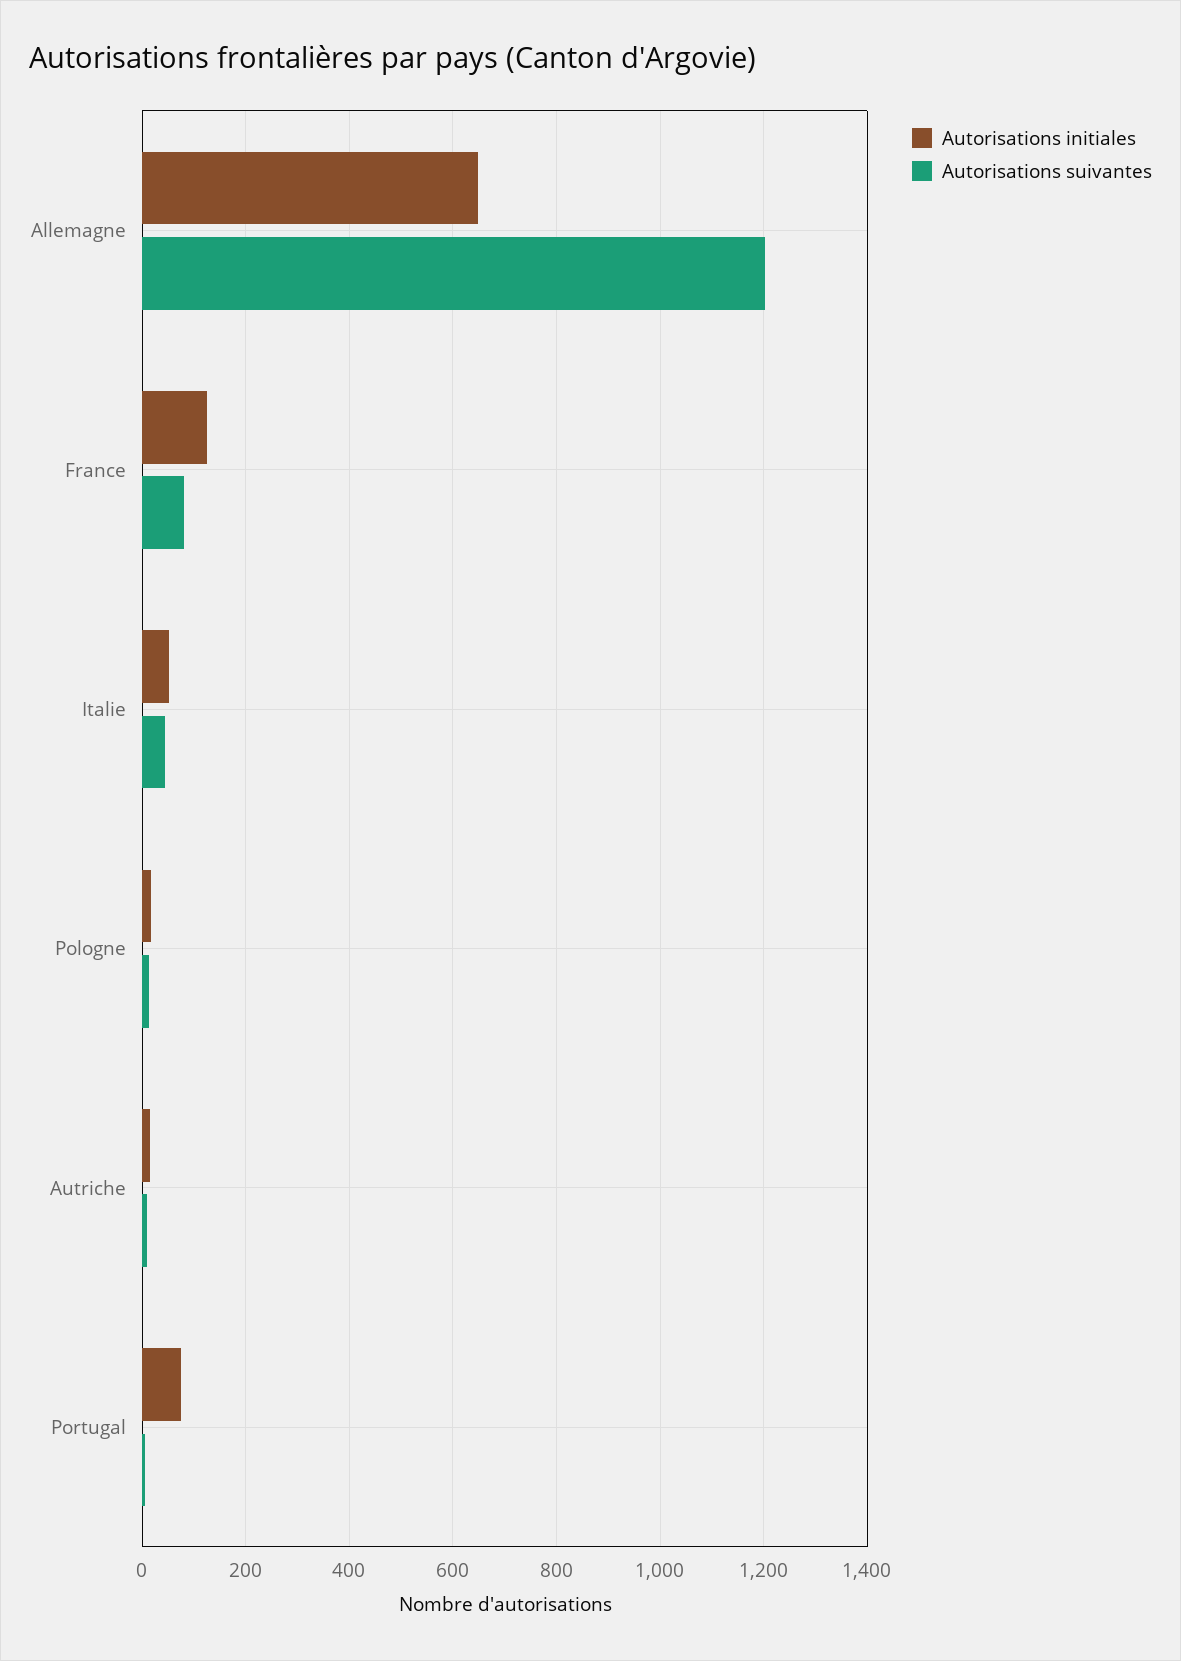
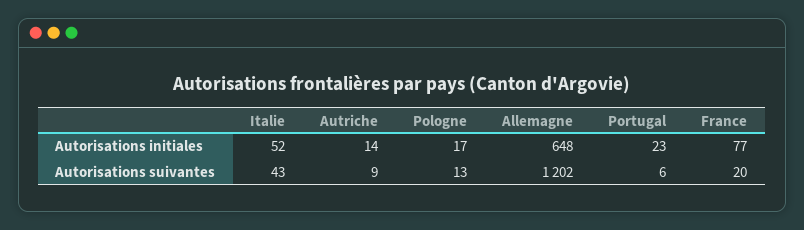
Autorisations initiales, France: 120 -> 77
Autorisations suivantes, France: 80 -> 20
Autorisations initiales, Portugal: 80 -> 23

